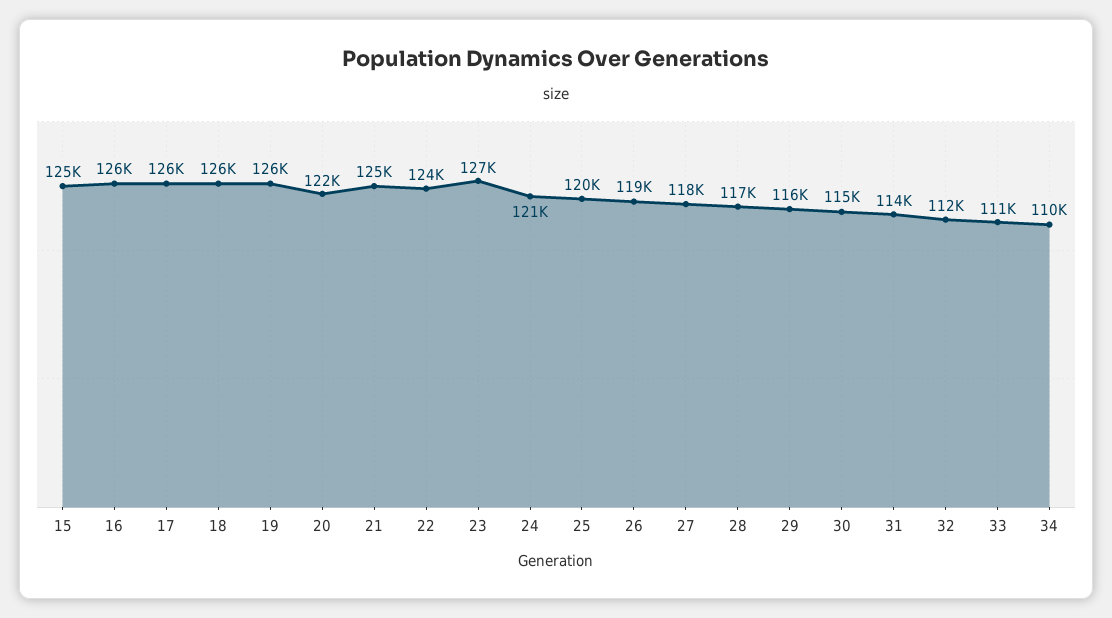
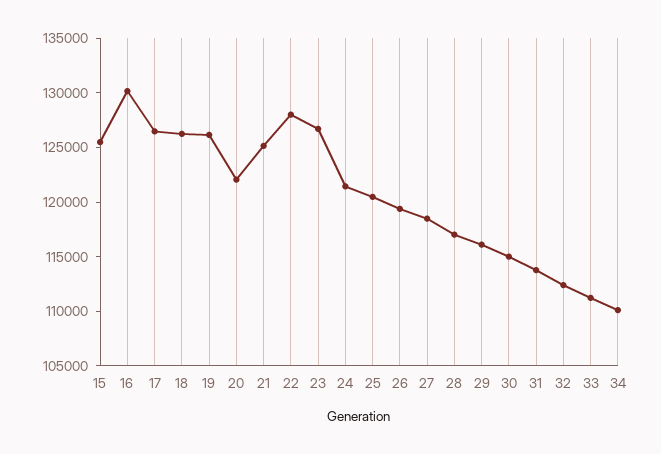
16: 126000 -> 130000
22: 124000 -> 128000

